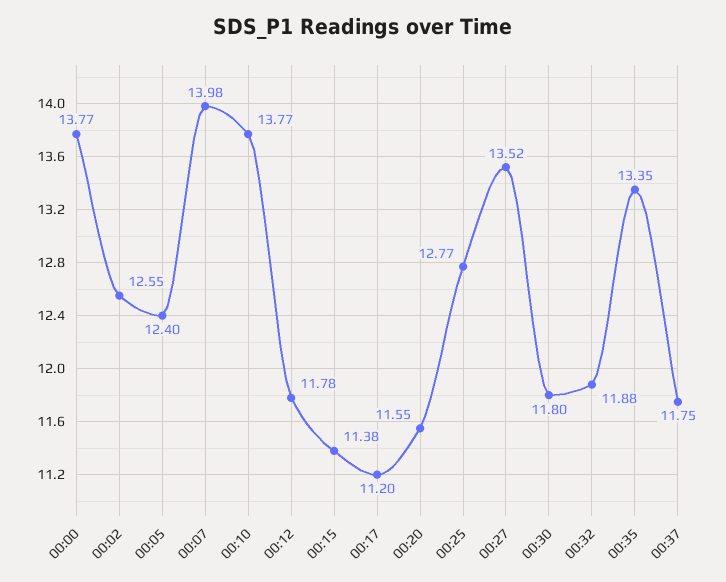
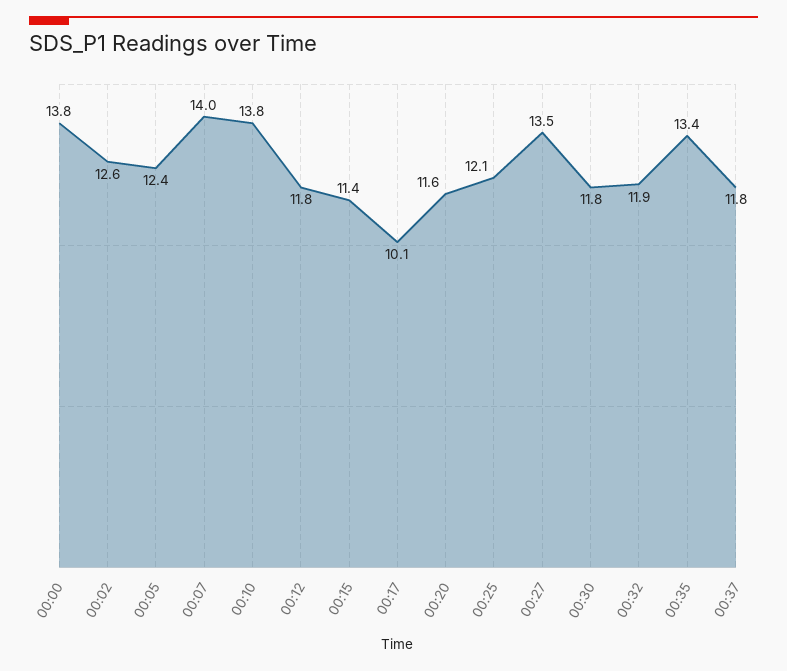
00:17: 11.2 -> 10.1
00:25: 12.77 -> 12.1

